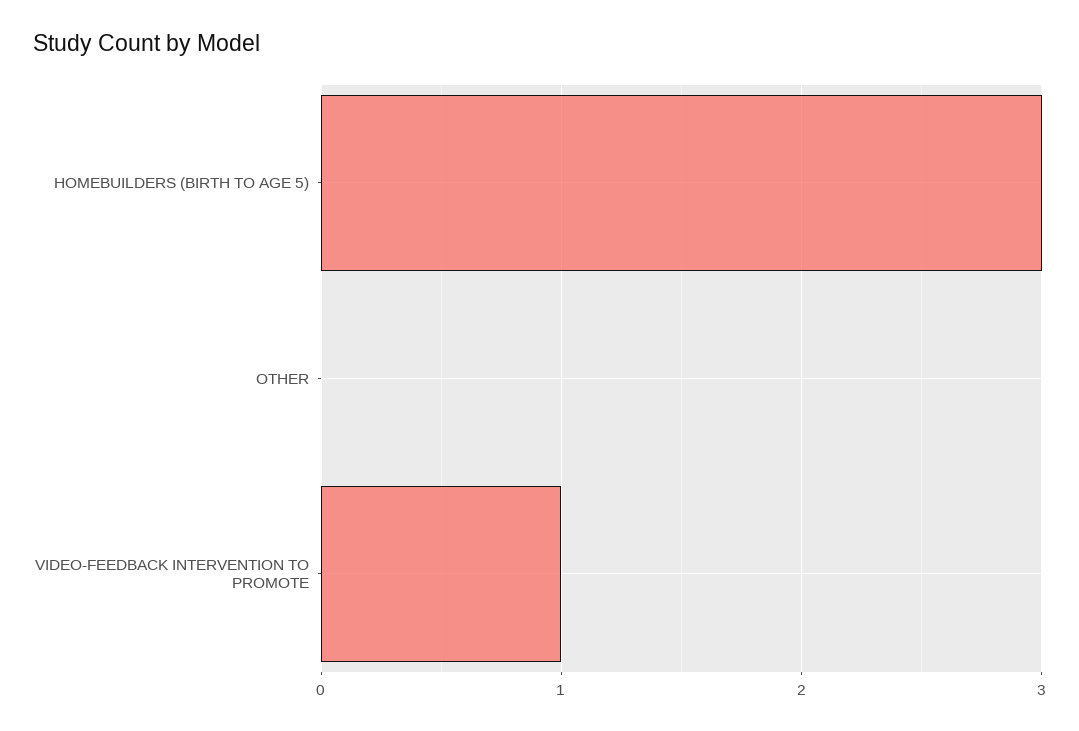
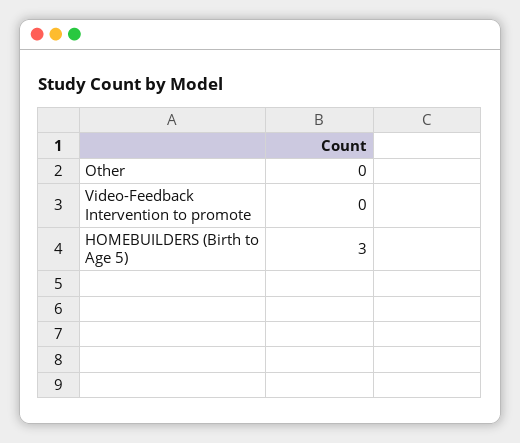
VIDEO-FEEDBACK INTERVENTION TO PROMOTE: 1 -> 0

